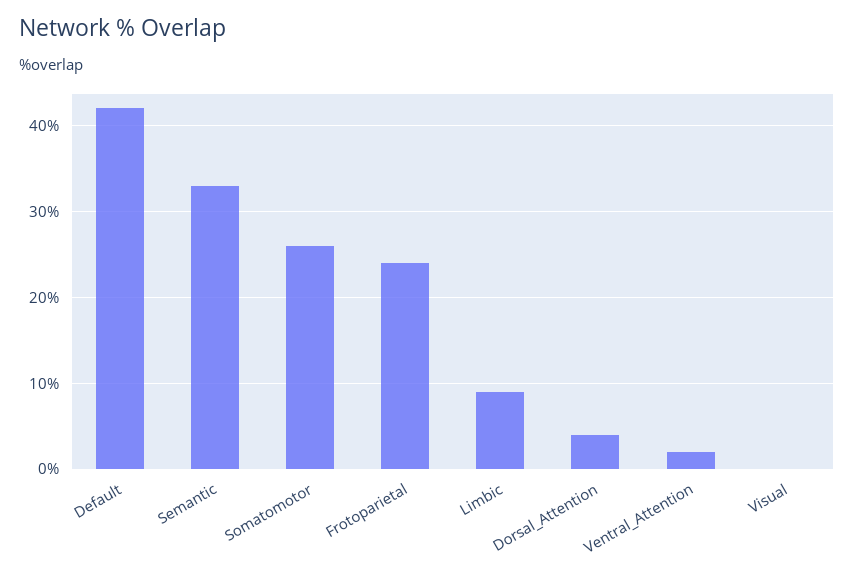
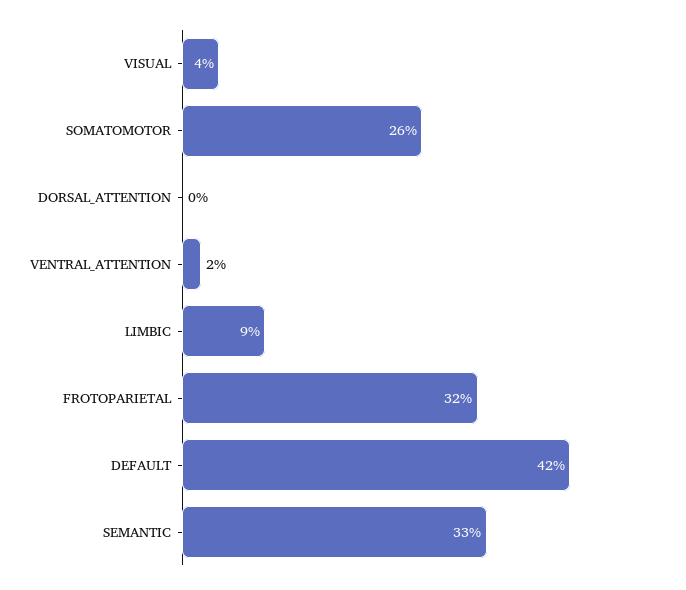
Frotoparietal: 24 -> 32
Dorsal_Attention: 4 -> 0
Visual: 0 -> 4

